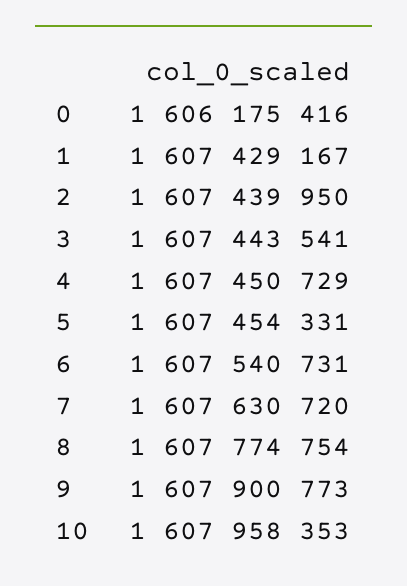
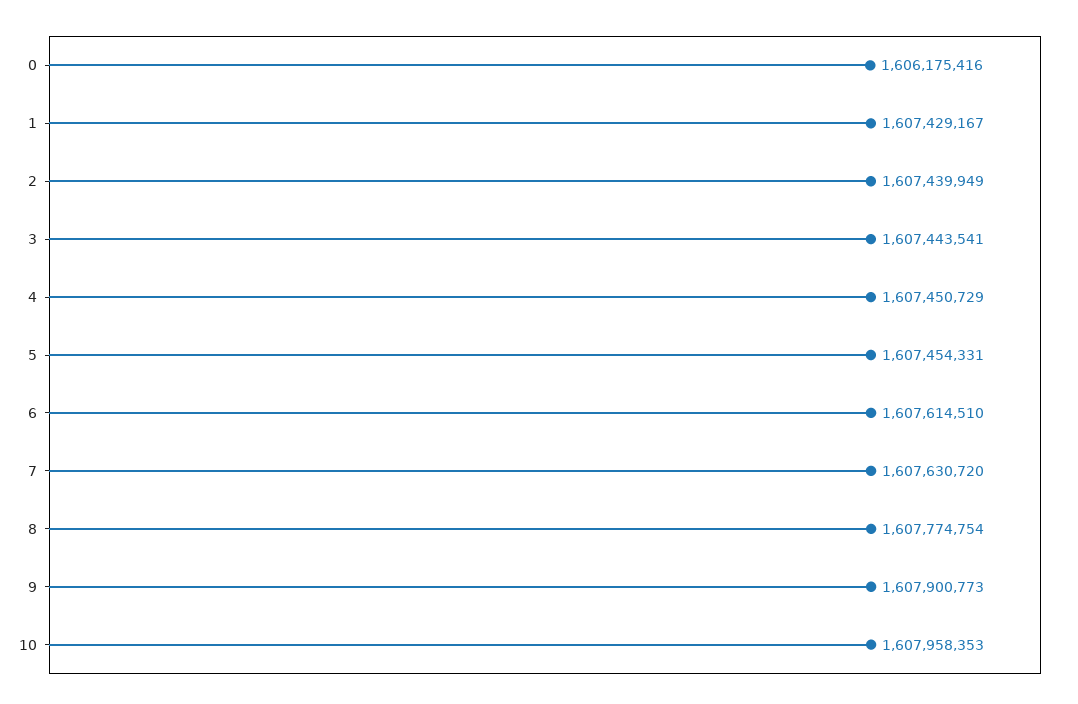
2: 1607439950 -> 1607439949
6: 1607540731 -> 1607614510

